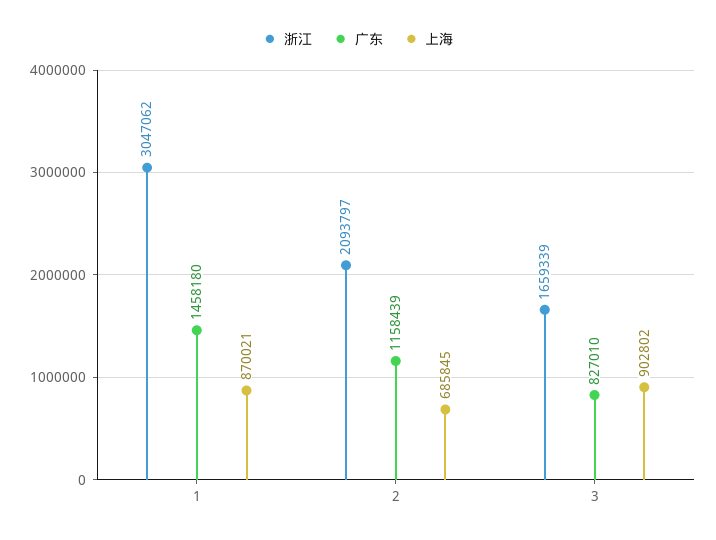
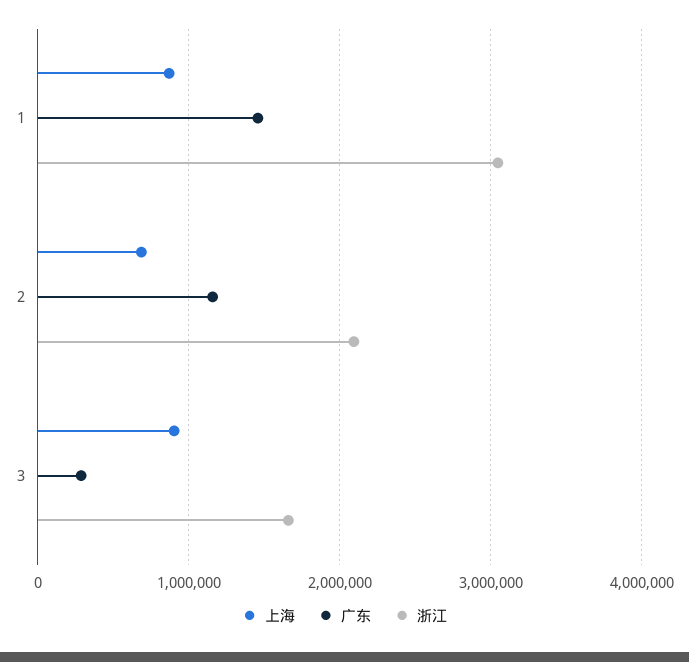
广东, 3: 827010 -> 300000

